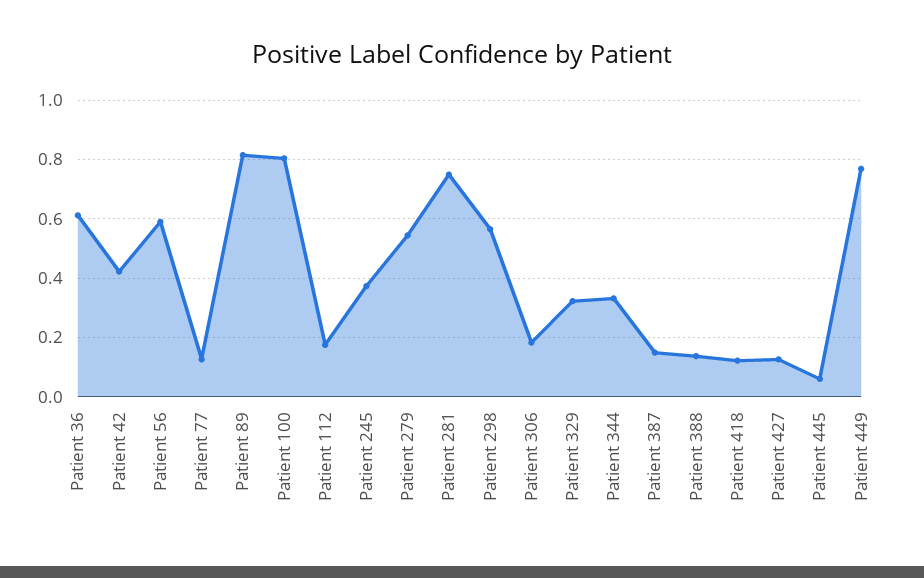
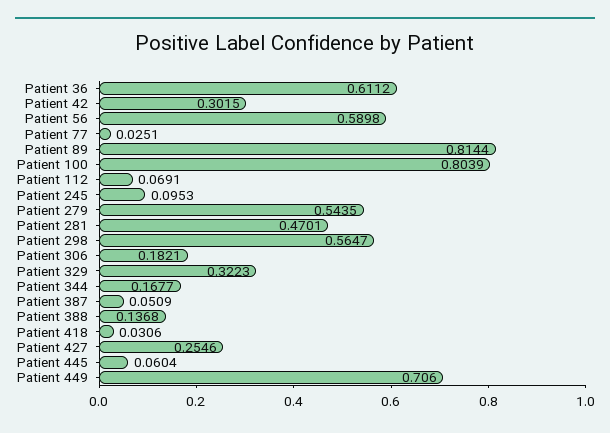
Patient 42: 0.425 -> 0.3015
Patient 77: 0.125 -> 0.0251
Patient 112: 0.175 -> 0.0691
Patient 245: 0.375 -> 0.0953
Patient 281: 0.75 -> 0.4701
Patient 344: 0.325 -> 0.1677
Patient 387: 0.15 -> 0.0509
Patient 418: 0.125 -> 0.0306
Patient 427: 0.125 -> 0.2546
Patient 449: 0.775 -> 0.706

